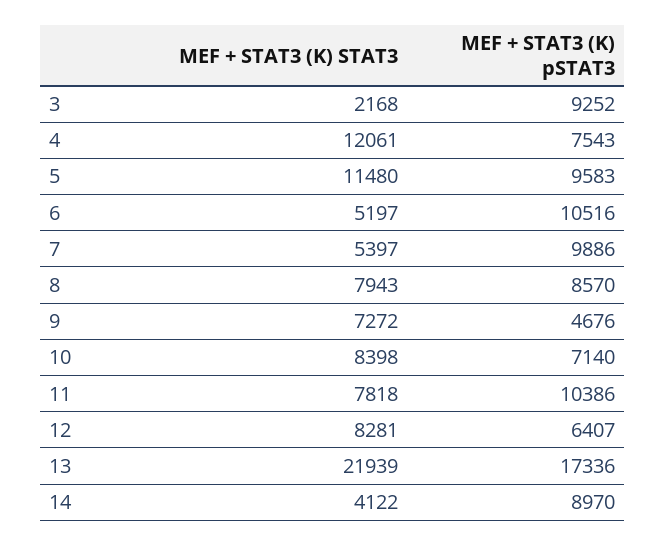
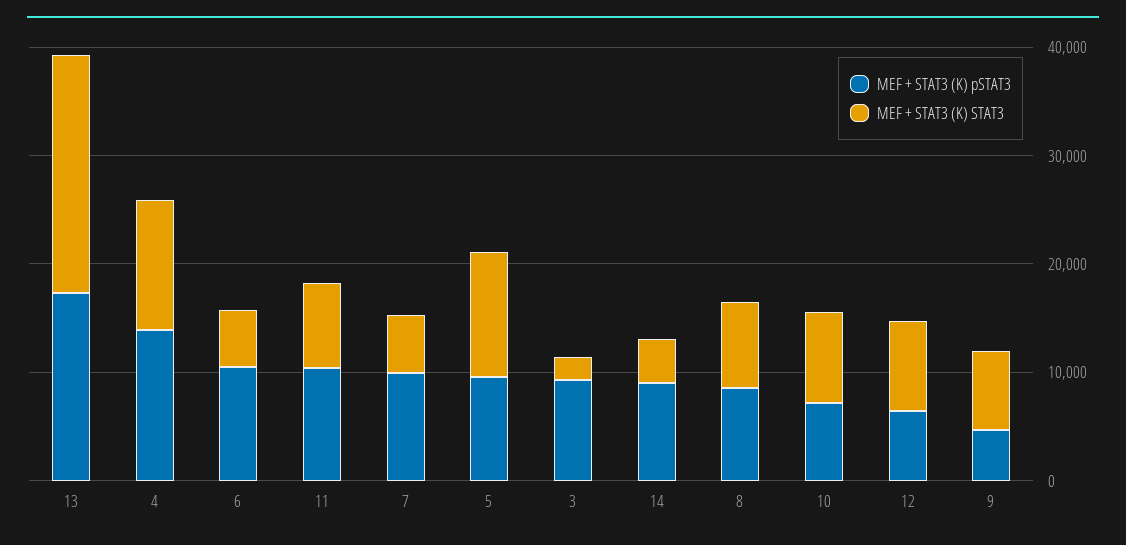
MEF + STAT3 (K) pSTAT3, 4: 7543 -> 14000

